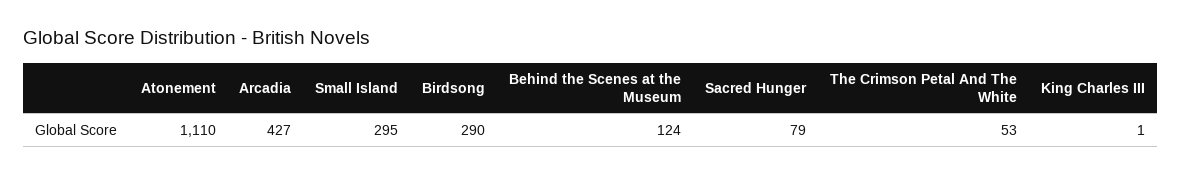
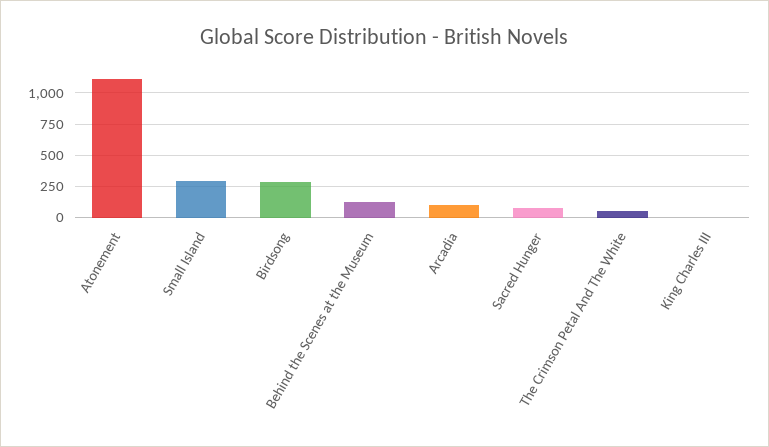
Arcadia: 427 -> 100

